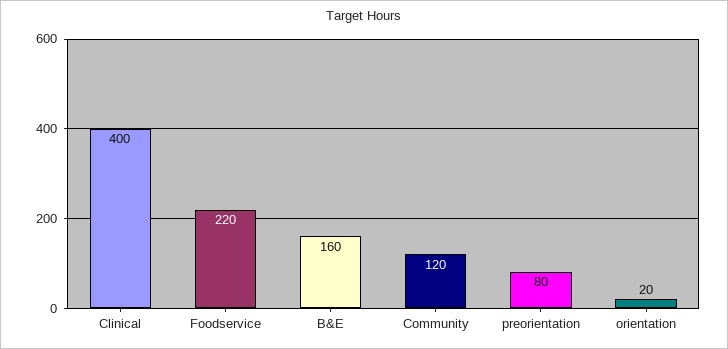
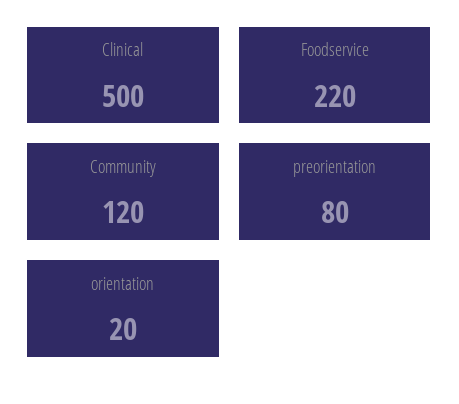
Clinical: 400 -> 500
B&E: 160 -> none

